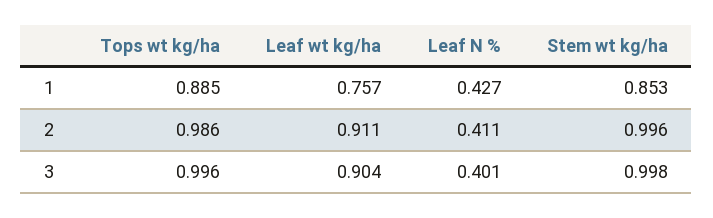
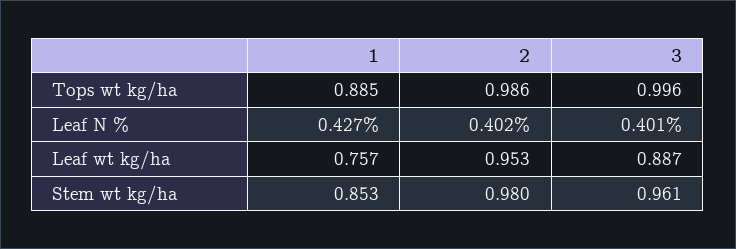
Leaf wt kg/ha, 2: 0.911 -> 0.953
Leaf N %, 2: 0.411 -> 0.402
Stem wt kg/ha, 2: 0.996 -> 0.98
Leaf wt kg/ha, 3: 0.904 -> 0.887
Stem wt kg/ha, 3: 0.998 -> 0.961

